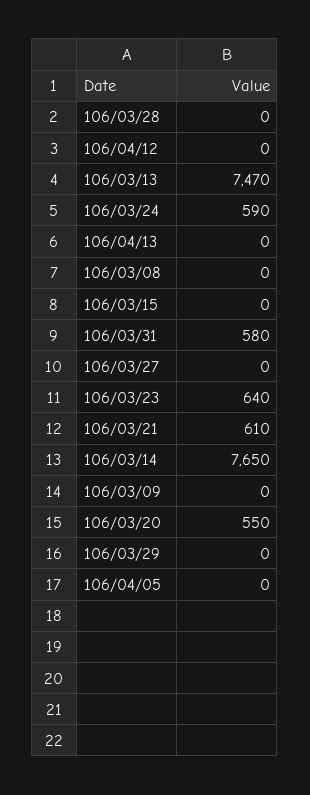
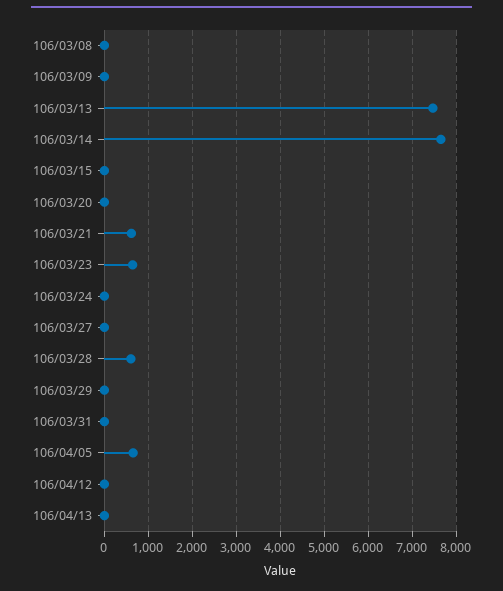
106/03/28: 0 -> 600
106/03/24: 590 -> 0
106/03/31: 580 -> 0
106/03/20: 550 -> 0
106/04/05: 0 -> 600

